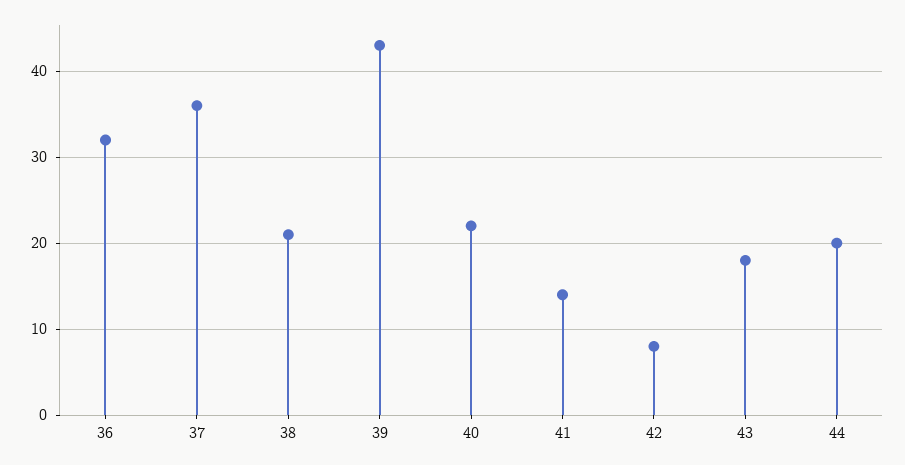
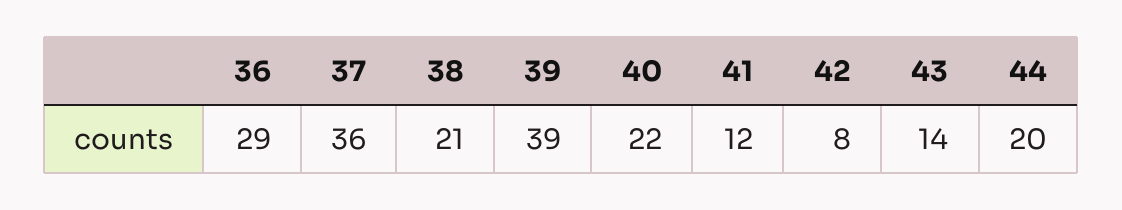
36: 32 -> 29
39: 43 -> 39
41: 14 -> 12
43: 18 -> 14

